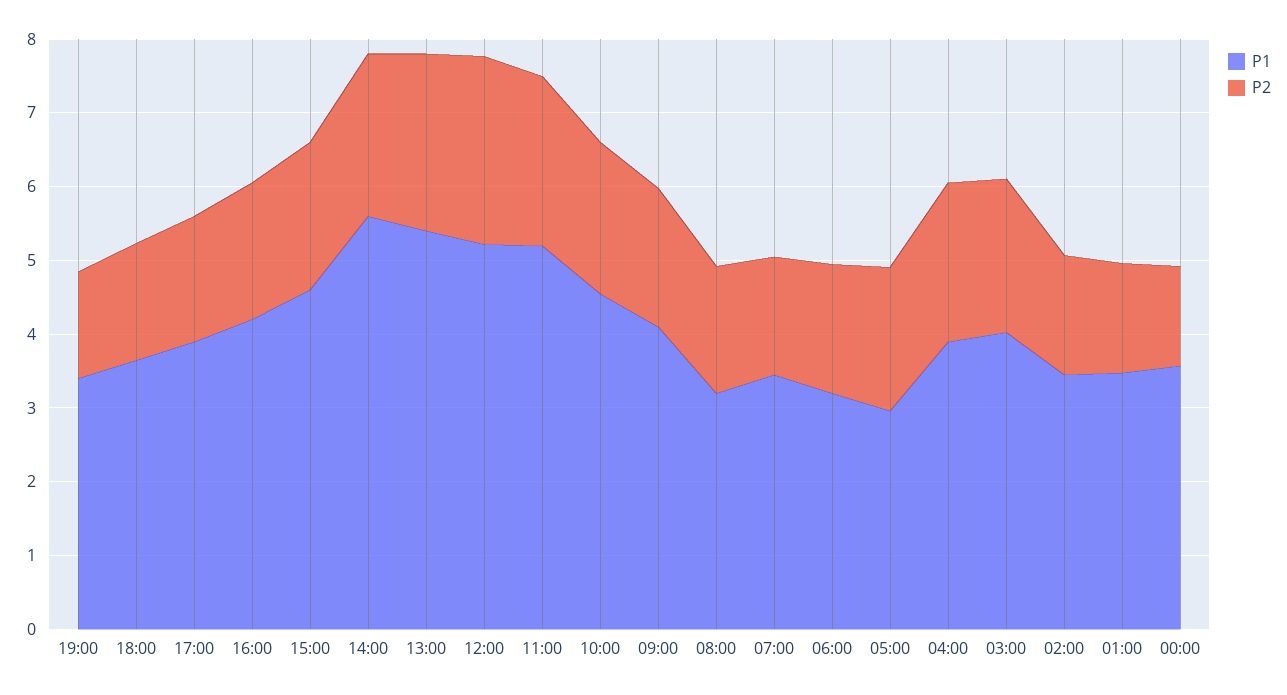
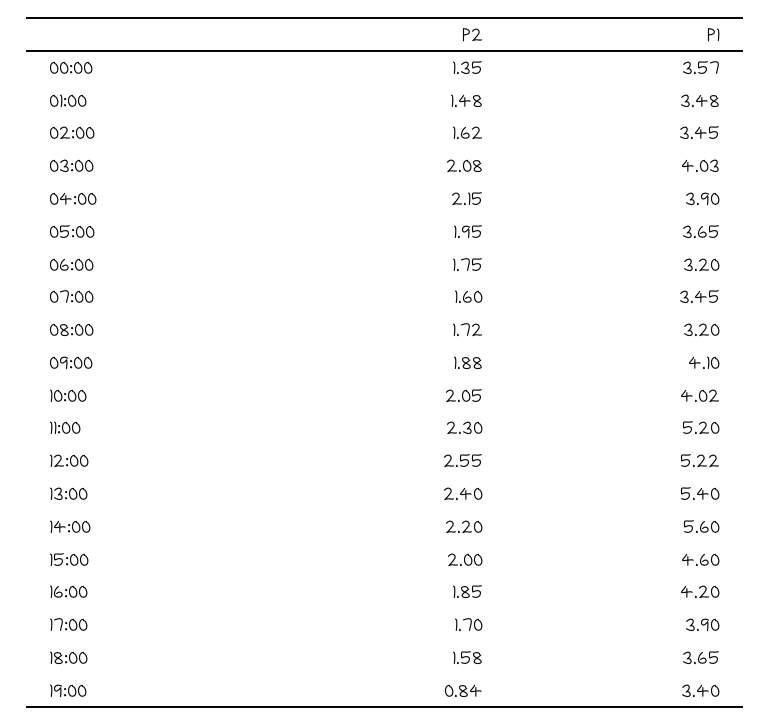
P2, 19:00: 1.4 -> 0.84
P1, 10:00: 4.6 -> 4.02
P1, 05:00: 3 -> 3.65

